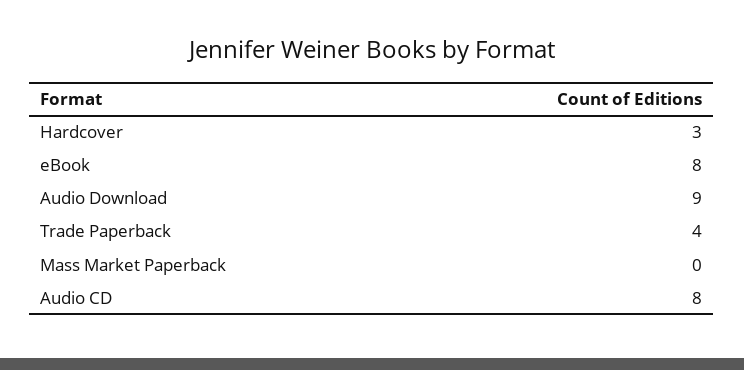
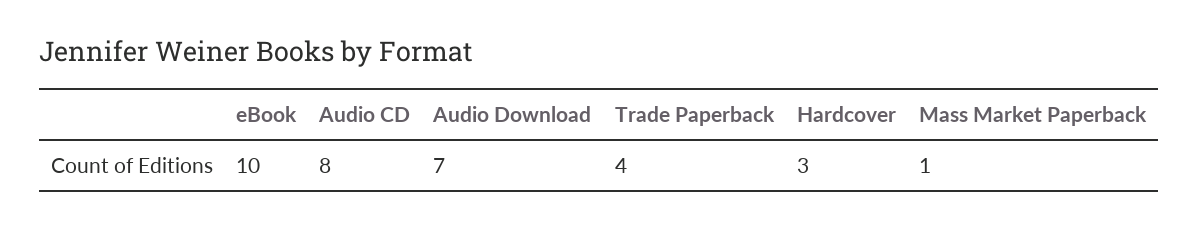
eBook: 8 -> 10
Audio Download: 9 -> 7
Mass Market Paperback: 0 -> 1

